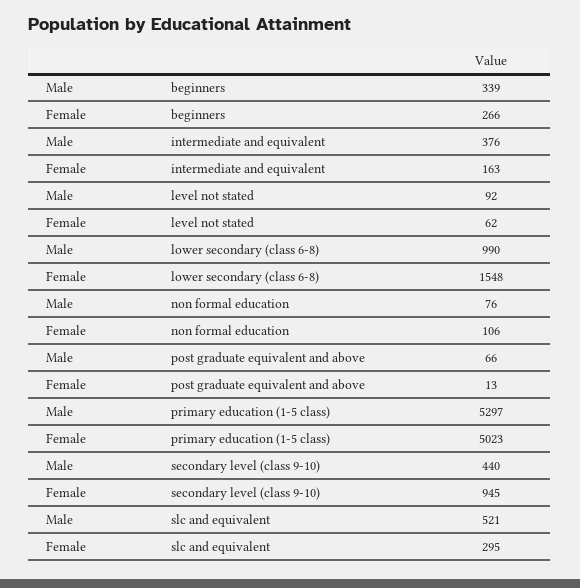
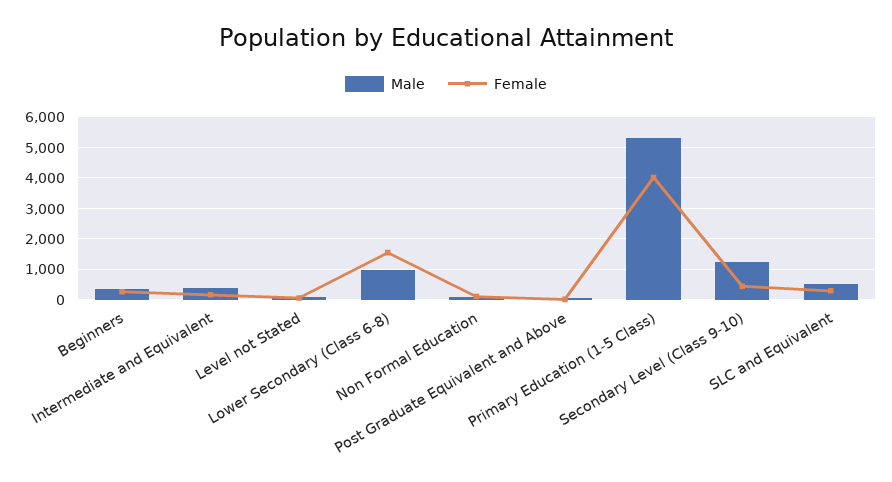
Female, primary education (1-5 class): 5023 -> 4000
Male, secondary level (class 9-10): 440 -> 1200
Female, secondary level (class 9-10): 945 -> 400

